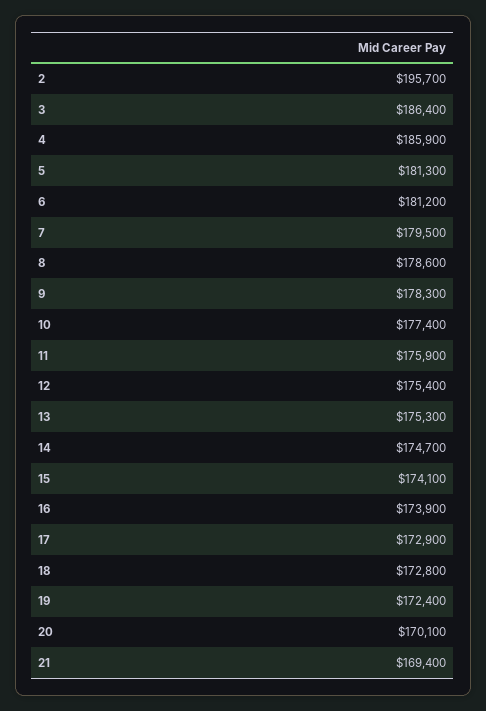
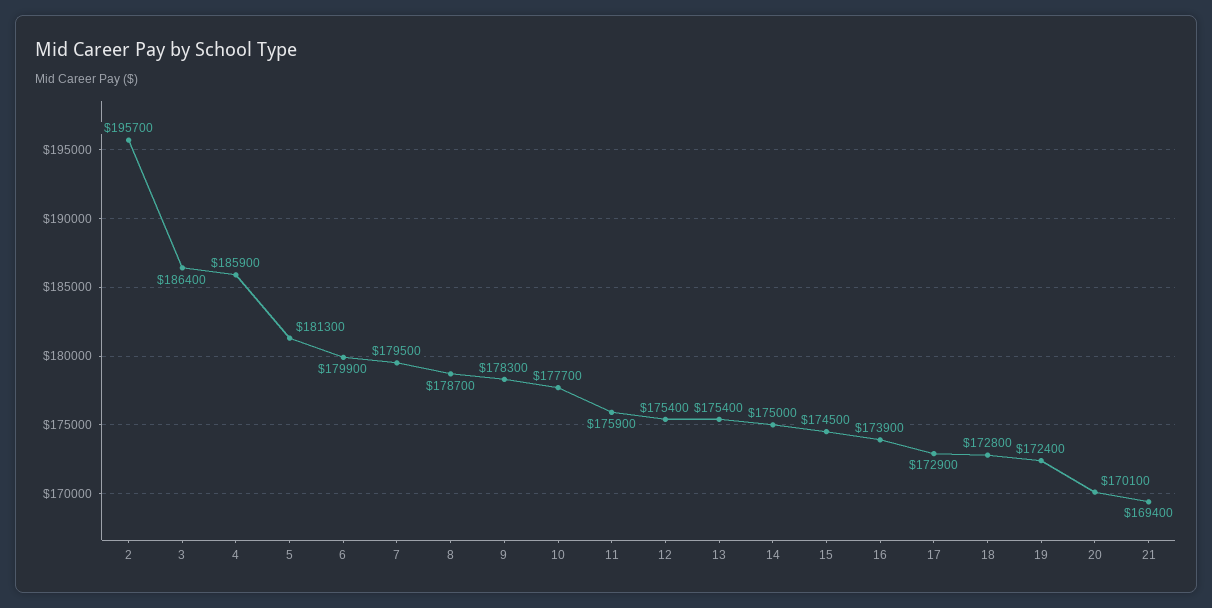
6: 181200 -> 179900
8: 178600 -> 178700
10: 177400 -> 177700
13: 175300 -> 175400
14: 174700 -> 175000
15: 174100 -> 174500

